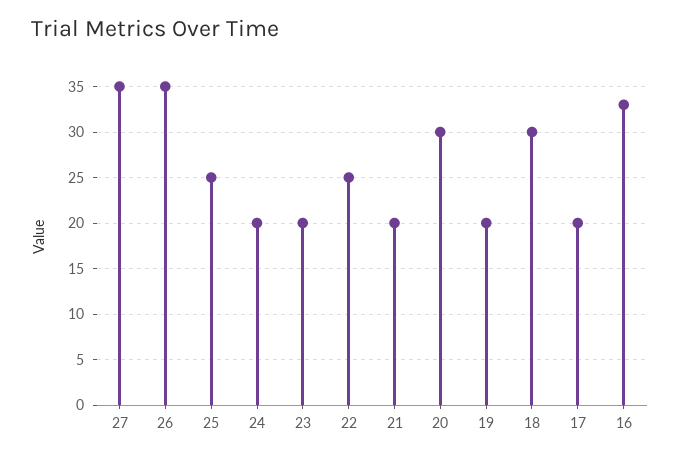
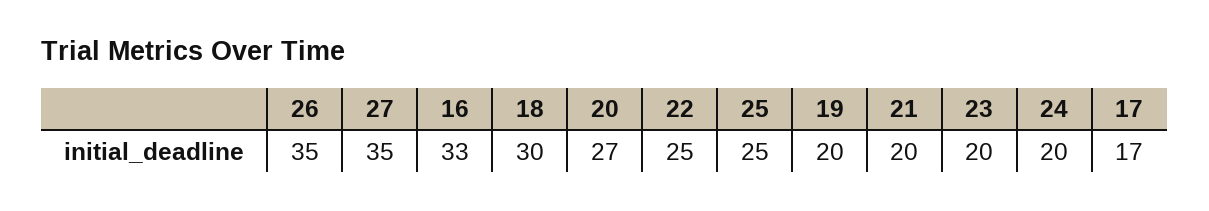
20: 30 -> 27
17: 20 -> 17

